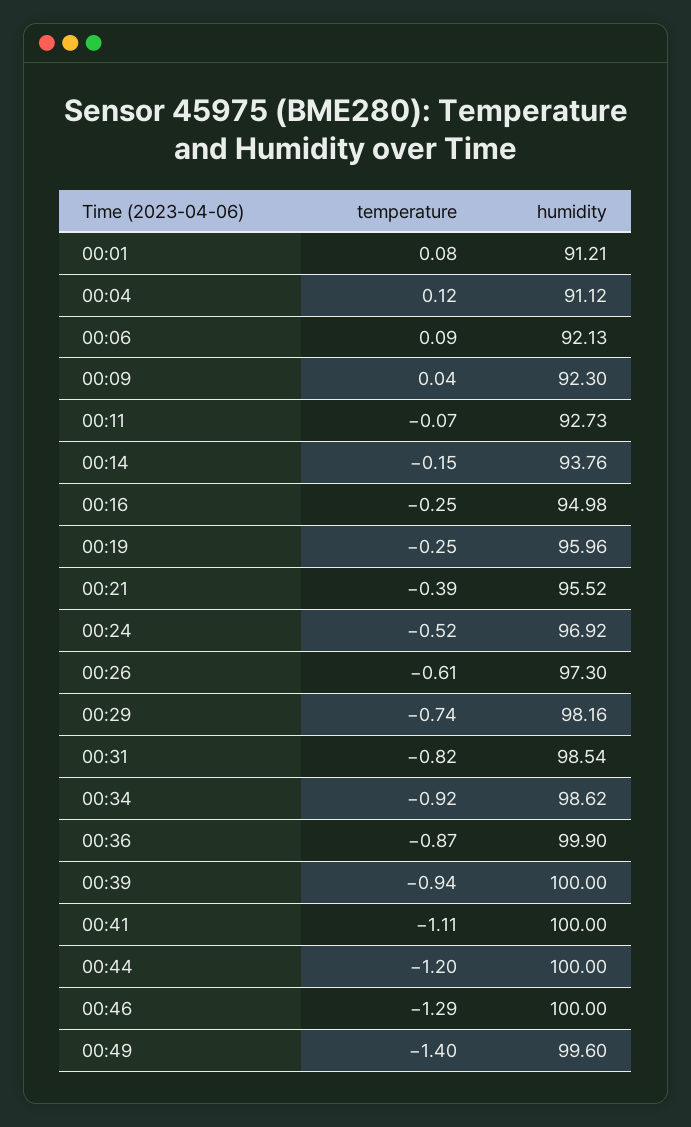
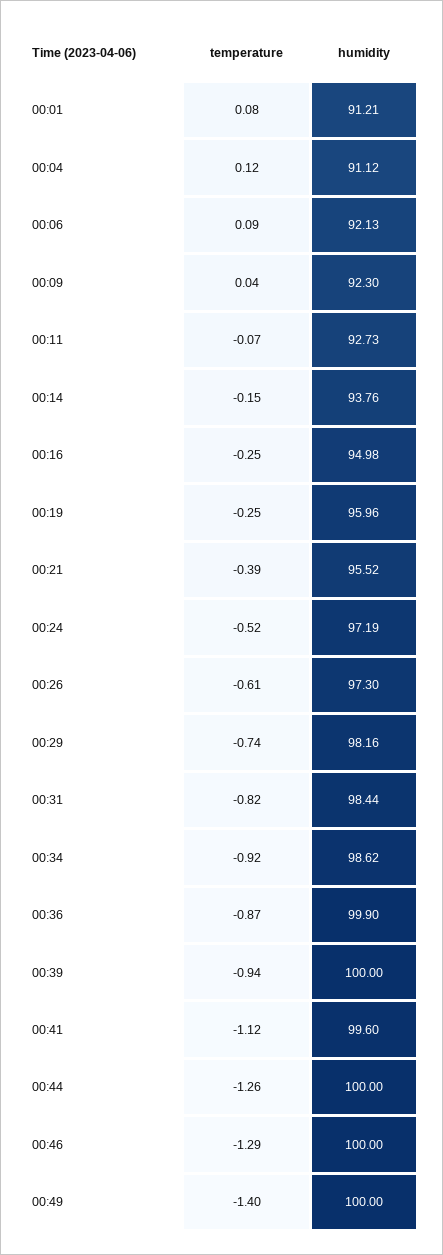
humidity, 00:24: 96.92 -> 97.19
humidity, 00:31: 98.54 -> 98.44
temperature, 00:41: -1.11 -> -1.12
humidity, 00:41: 100 -> 99.6
temperature, 00:44: -1.2 -> -1.26
humidity, 00:49: 99.6 -> 100

